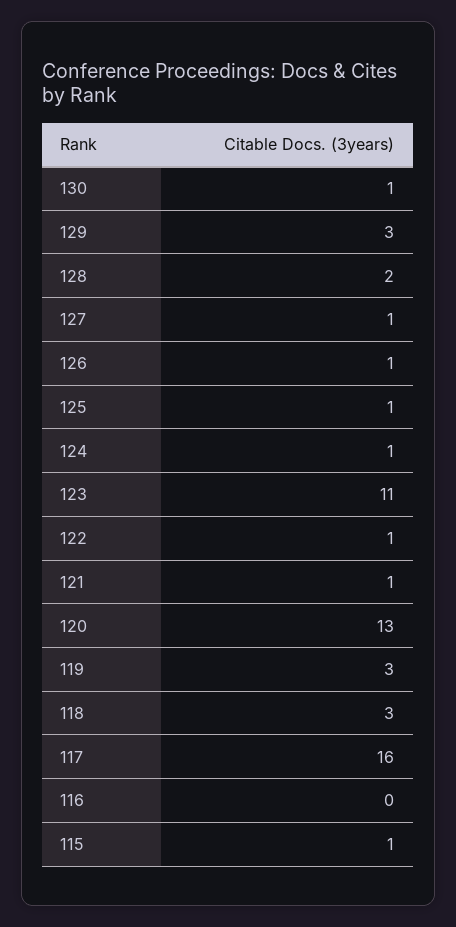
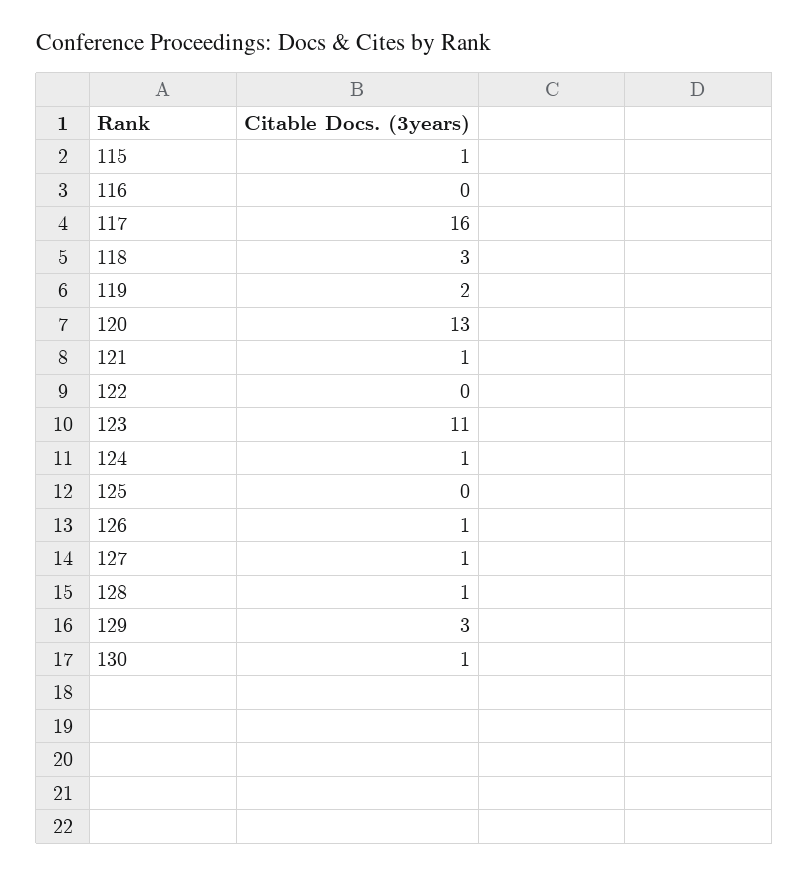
128: 2 -> 1
125: 1 -> 0
122: 1 -> 0
119: 3 -> 2

